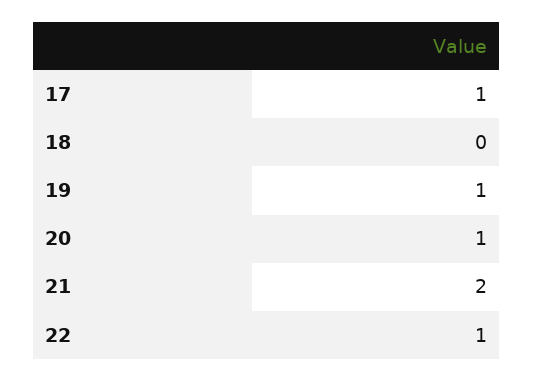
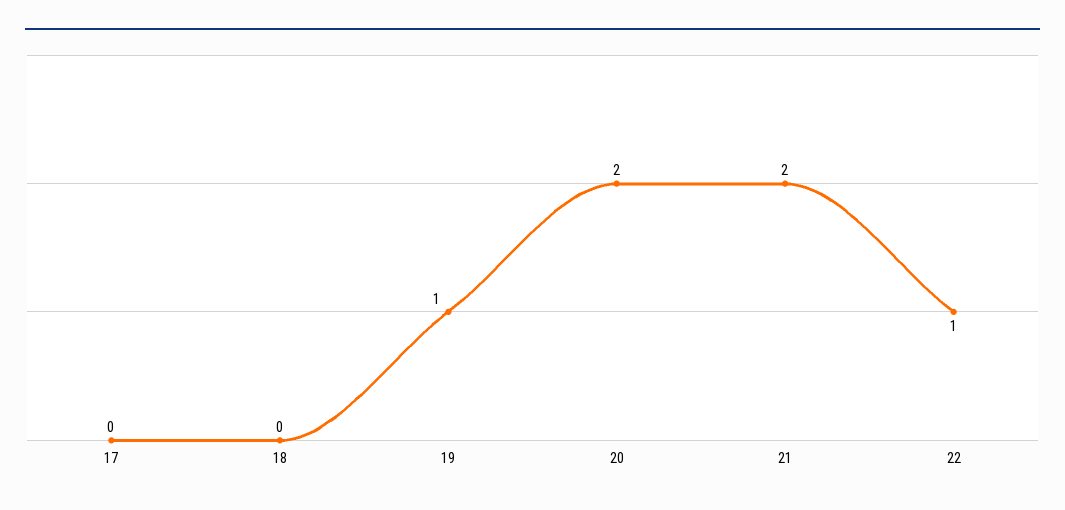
17: 1 -> 0
20: 1 -> 2

